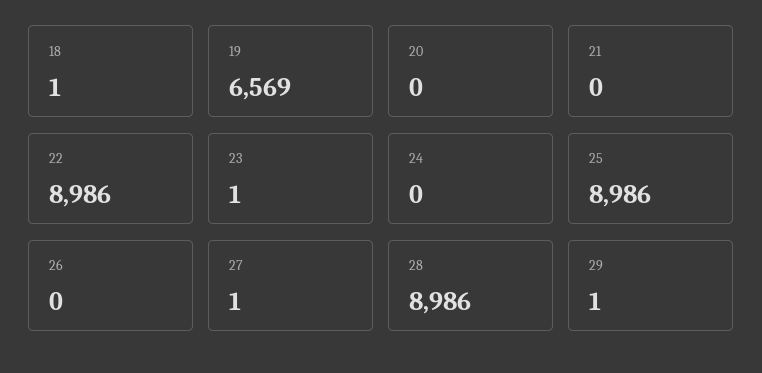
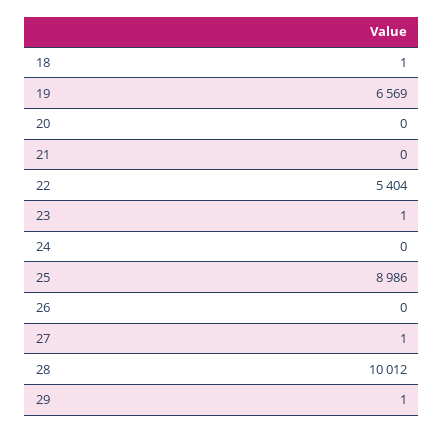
22: 8986 -> 5404
28: 8986 -> 10012

